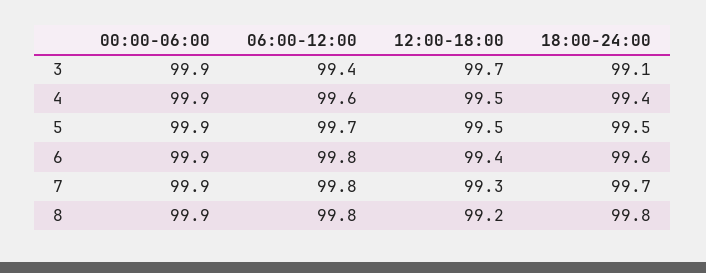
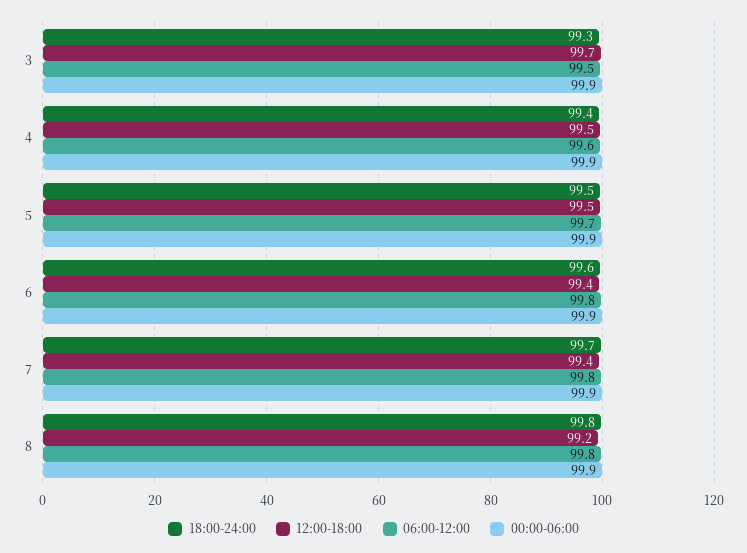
06:00-12:00, 3: 99.4 -> 99.5
18:00-24:00, 3: 99.1 -> 99.3
12:00-18:00, 7: 99.3 -> 99.4

